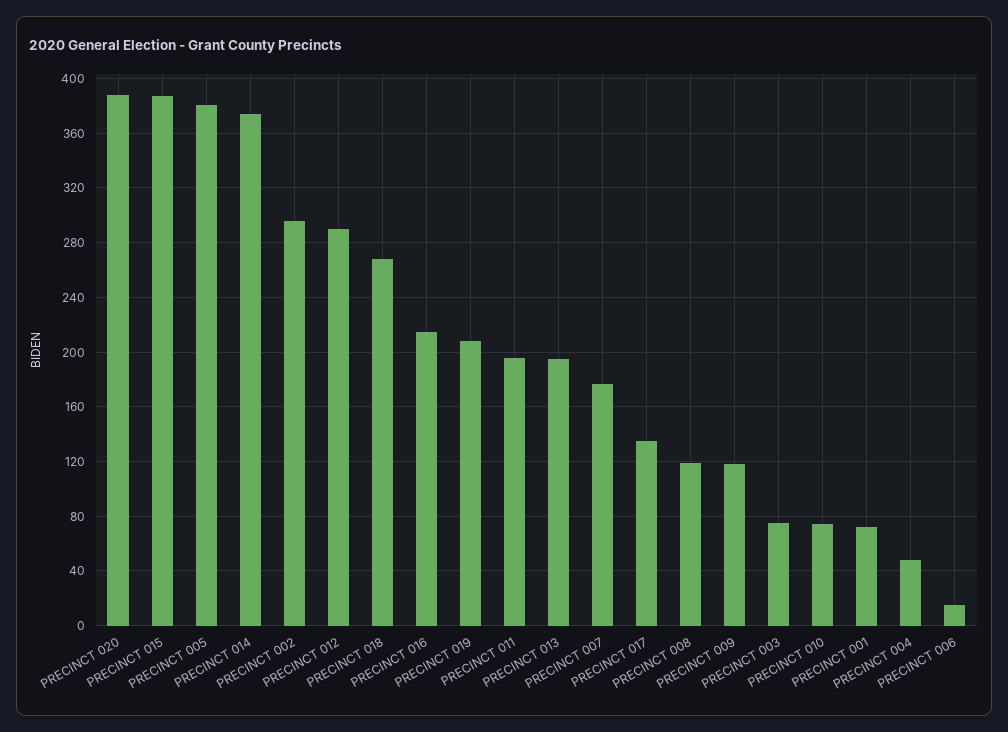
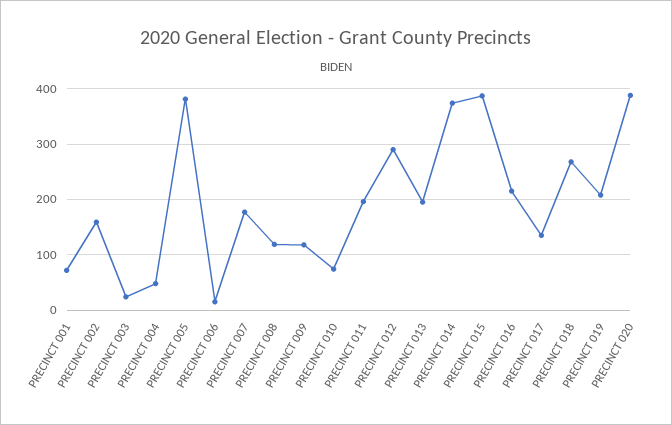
PRECINCT 002: 295 -> 160
PRECINCT 003: 75 -> 20

